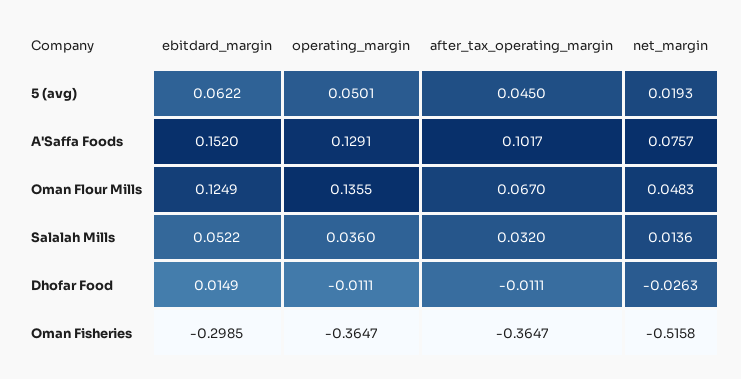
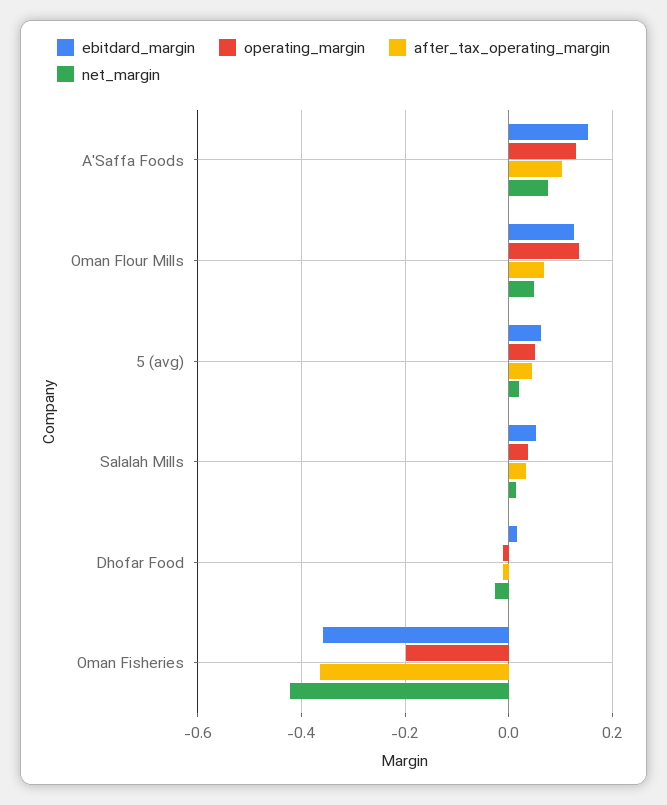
ebitdard_margin, Oman Fisheries: -0.2985 -> -0.36
operating_margin, Oman Fisheries: -0.3647 -> -0.2
net_margin, Oman Fisheries: -0.5158 -> -0.42

